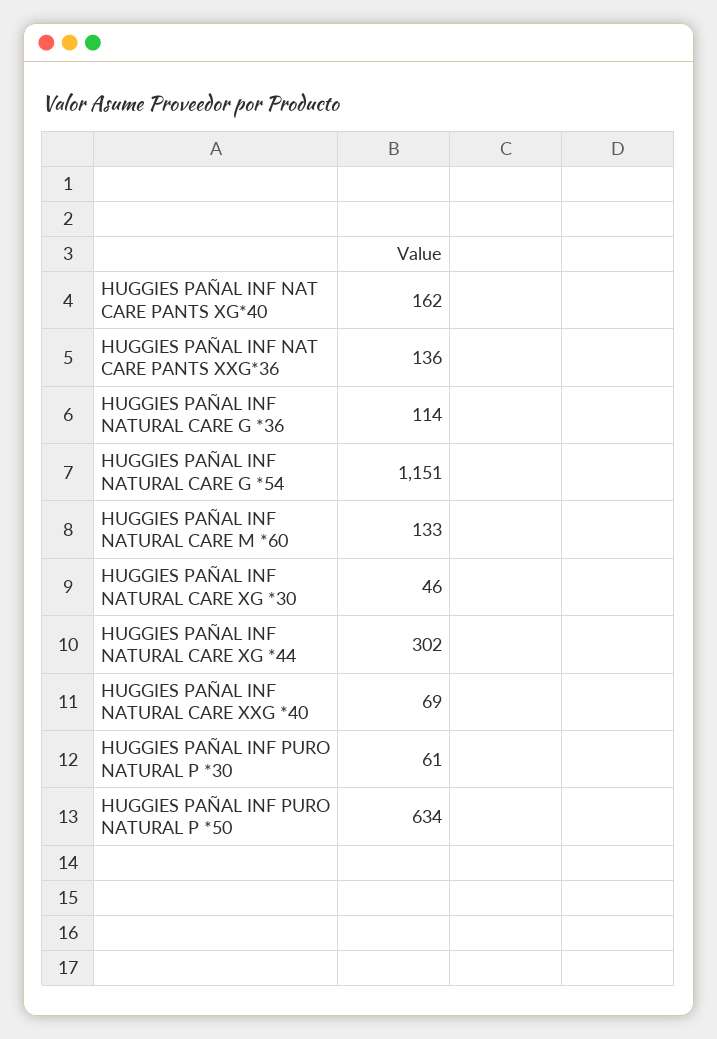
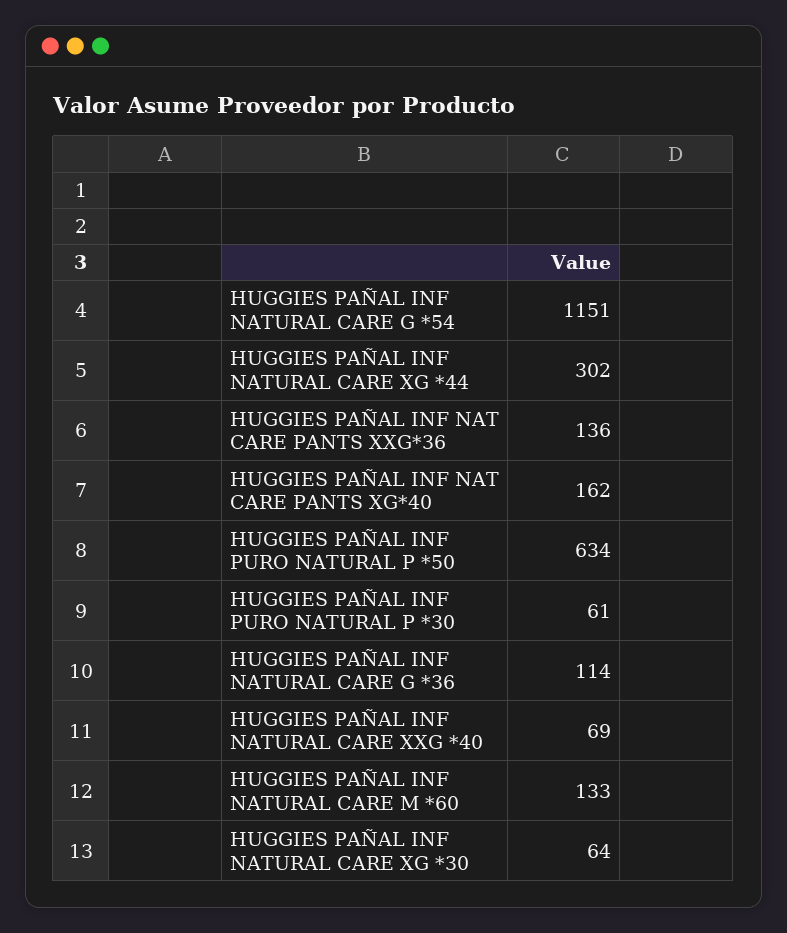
HUGGIES PAÑAL INF NATURAL CARE XG *30: 46 -> 64

